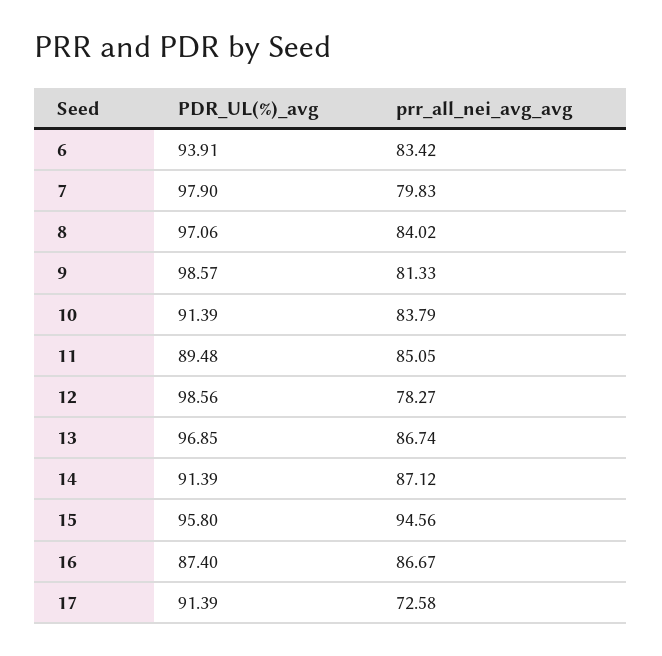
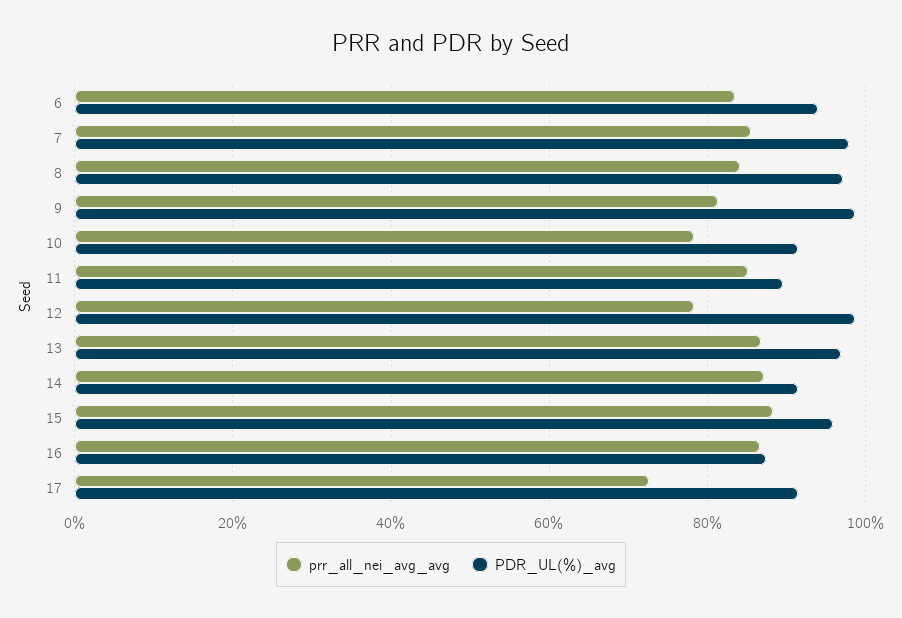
prr_all_nei_avg_avg, 7: 79.83 -> 86
prr_all_nei_avg_avg, 10: 83.79 -> 78
prr_all_nei_avg_avg, 15: 94.56 -> 88

